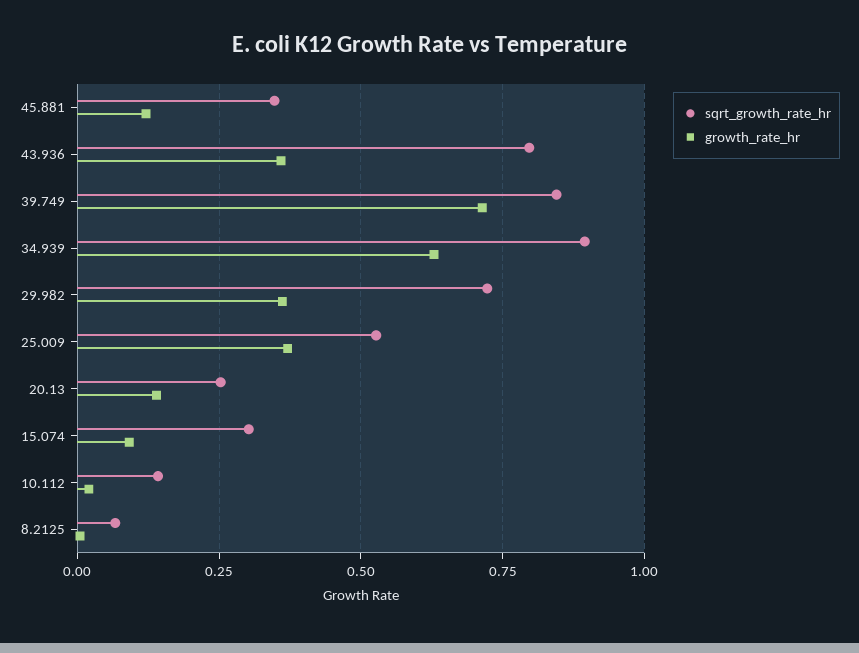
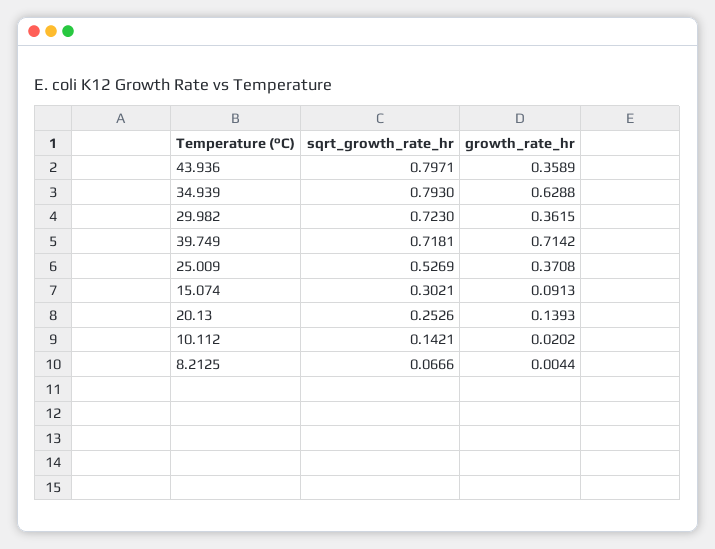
sqrt_growth_rate_hr, 45.881: 0.35 -> none
growth_rate_hr, 45.881: 0.125 -> none
sqrt_growth_rate_hr, 39.749: 0.85 -> 0.7181
sqrt_growth_rate_hr, 34.939: 0.9 -> 0.793

